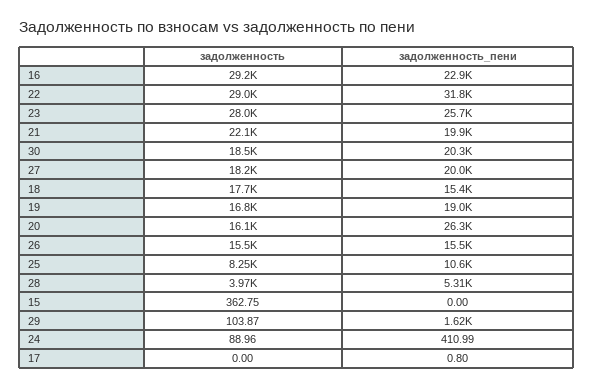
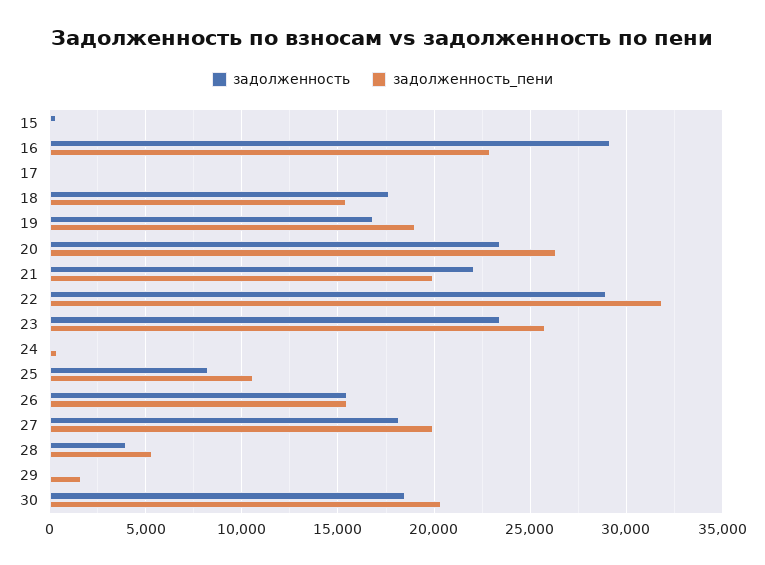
задолженность, 23: 28000 -> 23500
задолженность, 20: 16100 -> 23500

